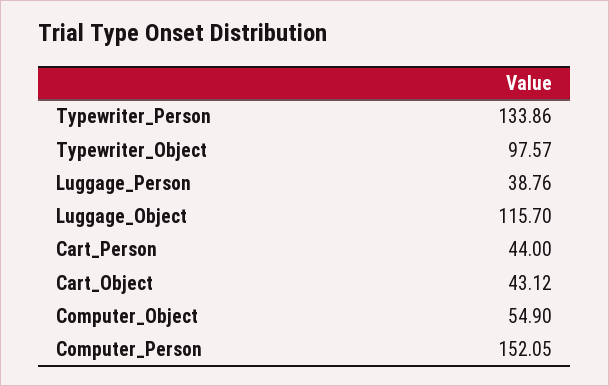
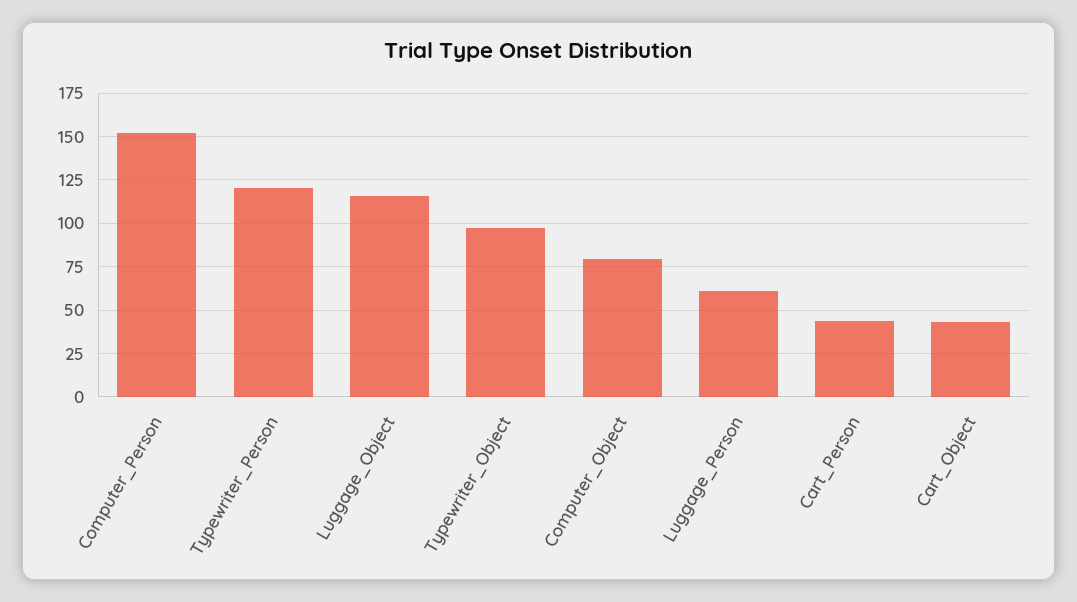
Typewriter_Person: 133.86 -> 120
Luggage_Person: 38.76 -> 60
Computer_Object: 54.9 -> 80

